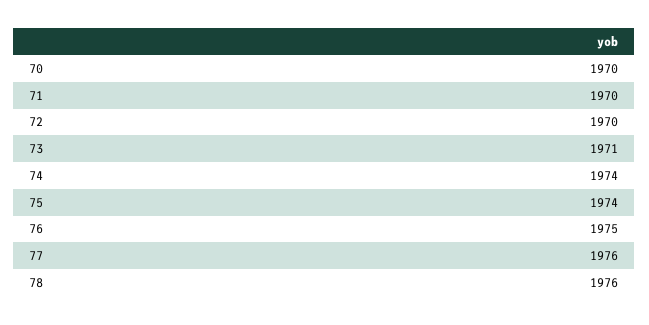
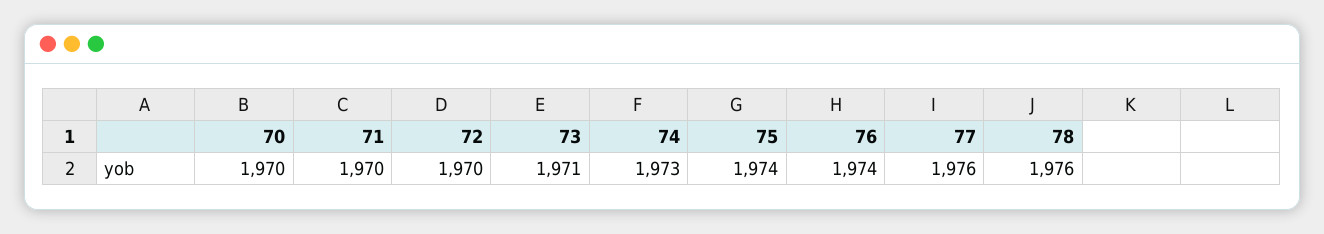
74: 1974 -> 1973
76: 1975 -> 1974

